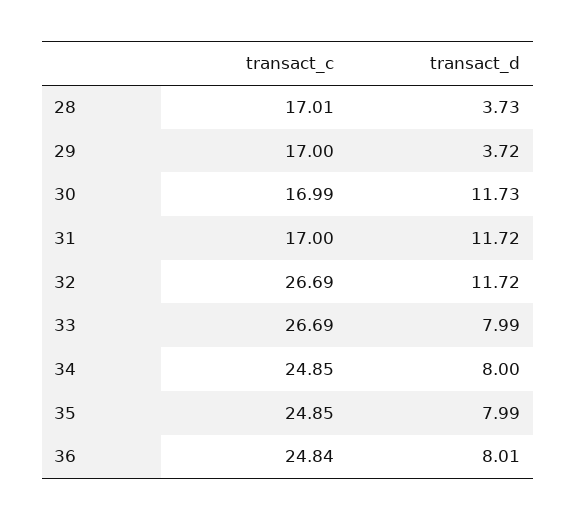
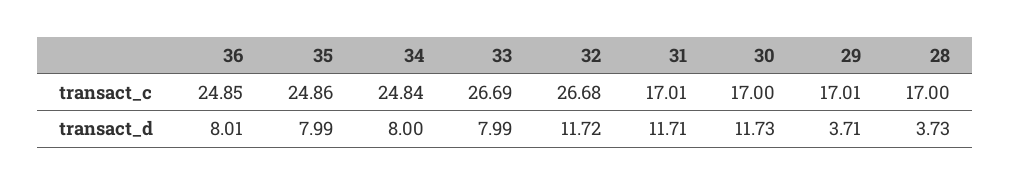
transact_c, 28: 17.01 -> 17
transact_c, 29: 17 -> 17.01
transact_d, 29: 3.72 -> 3.71
transact_c, 30: 16.99 -> 17
transact_c, 31: 17 -> 17.01
transact_d, 31: 11.72 -> 11.71
transact_c, 32: 26.69 -> 26.68
transact_c, 34: 24.85 -> 24.84
transact_c, 35: 24.85 -> 24.86
transact_c, 36: 24.84 -> 24.85

